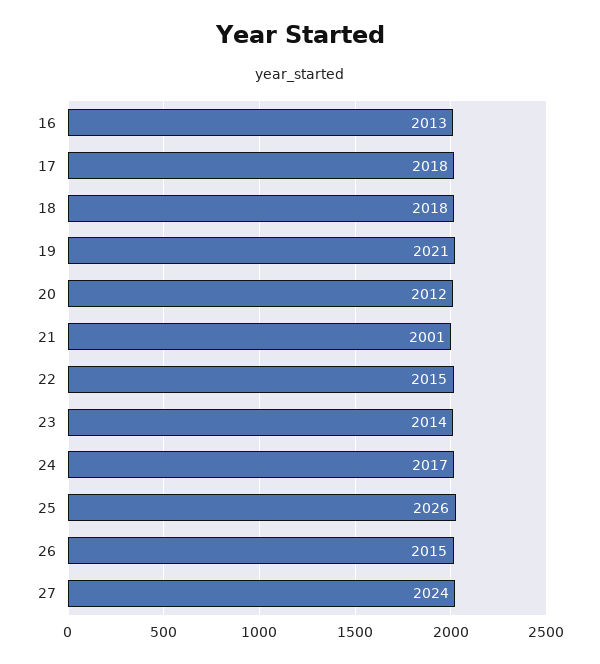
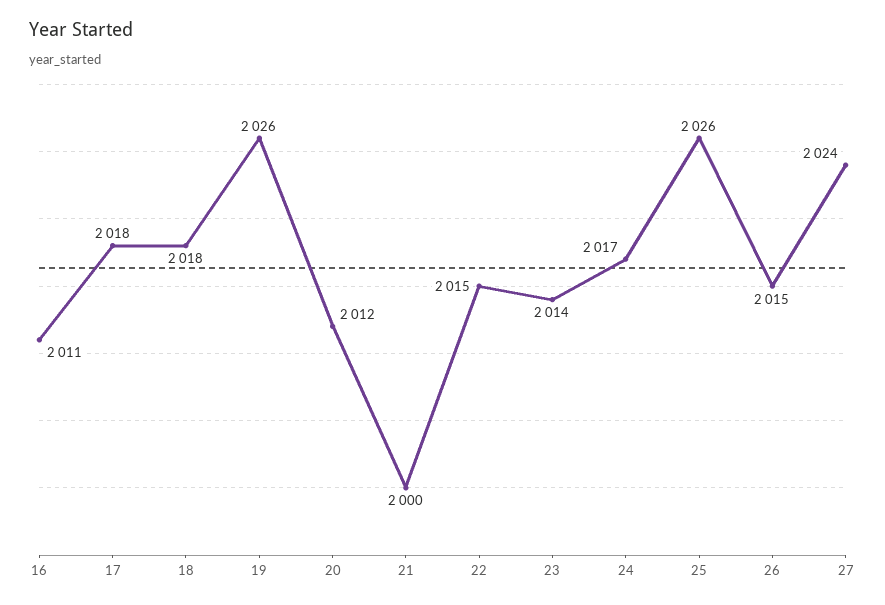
16: 2013 -> 2011
19: 2021 -> 2026
21: 2001 -> 2000

